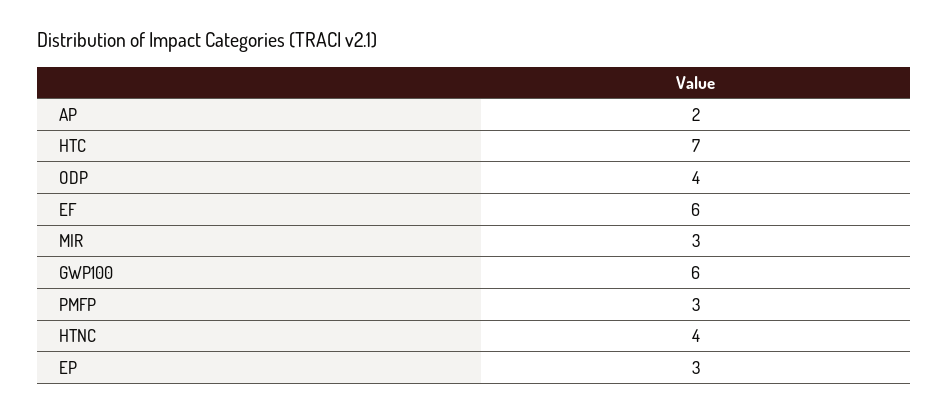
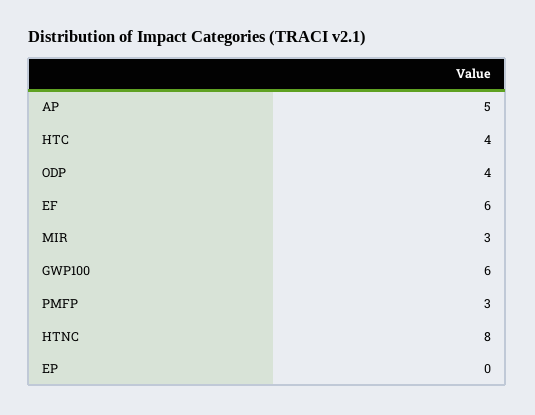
AP: 2 -> 5
HTC: 7 -> 4
HTNC: 4 -> 8
EP: 3 -> 0

